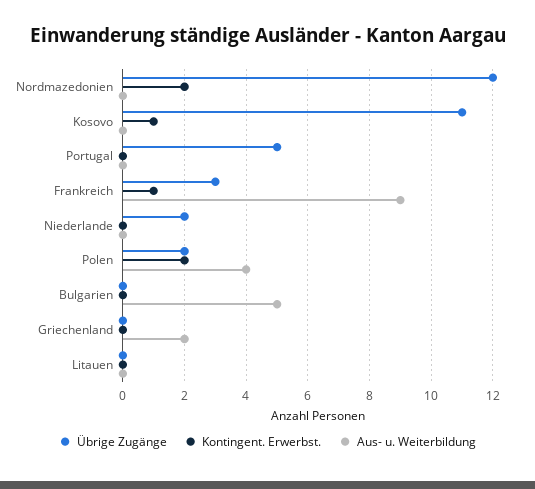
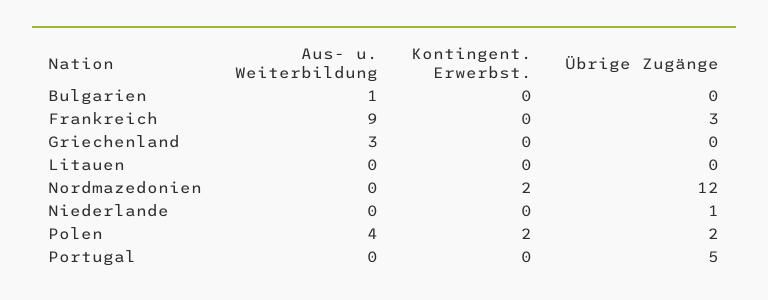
Übrige Zugänge, Kosovo: 11 -> none
Kontingent. Erwerbst., Kosovo: 1 -> none
Aus- u. Weiterbildung, Kosovo: 0 -> none
Kontingent. Erwerbst., Frankreich: 1 -> 0
Übrige Zugänge, Niederlande: 2 -> 1
Aus- u. Weiterbildung, Bulgarien: 5 -> 1
Aus- u. Weiterbildung, Griechenland: 2 -> 3

